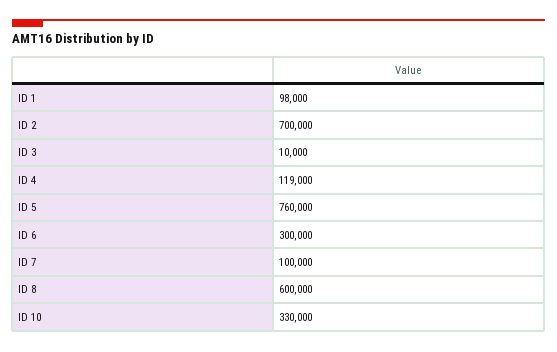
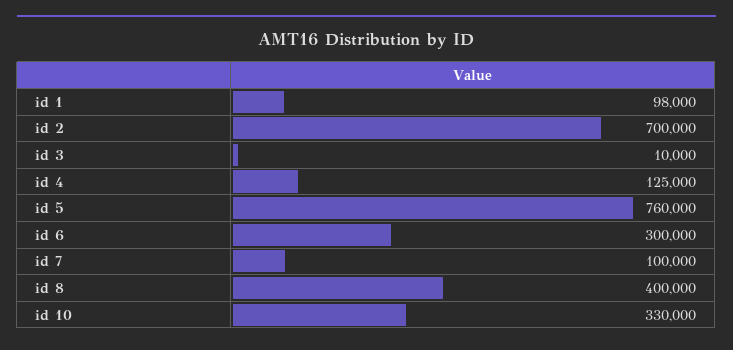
ID 4: 119000 -> 125000
ID 8: 600000 -> 400000

